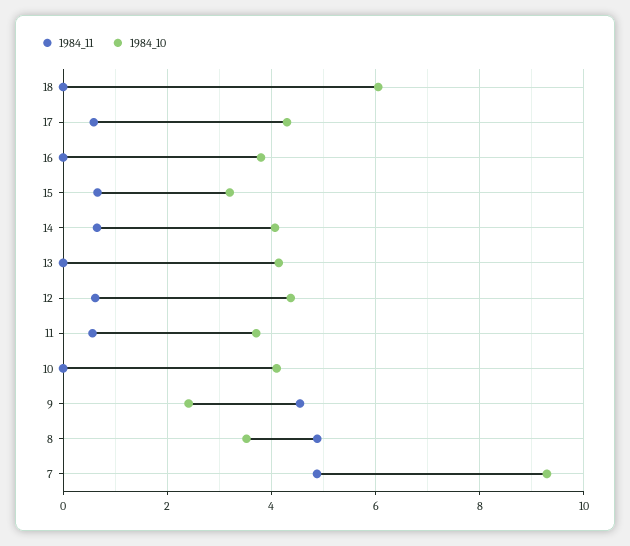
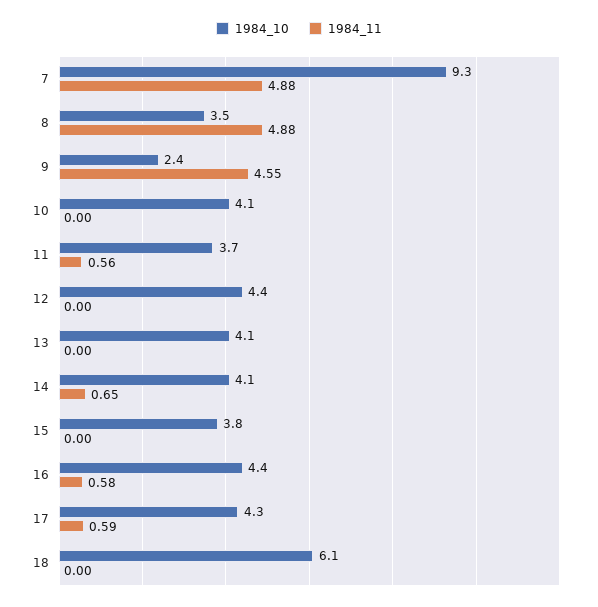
1984_11, 16: 0 -> 0.58
1984_10, 16: 3.8 -> 4.4
1984_11, 15: 0.6 -> 0
1984_10, 15: 3.2 -> 3.8
1984_11, 12: 0.6 -> 0

